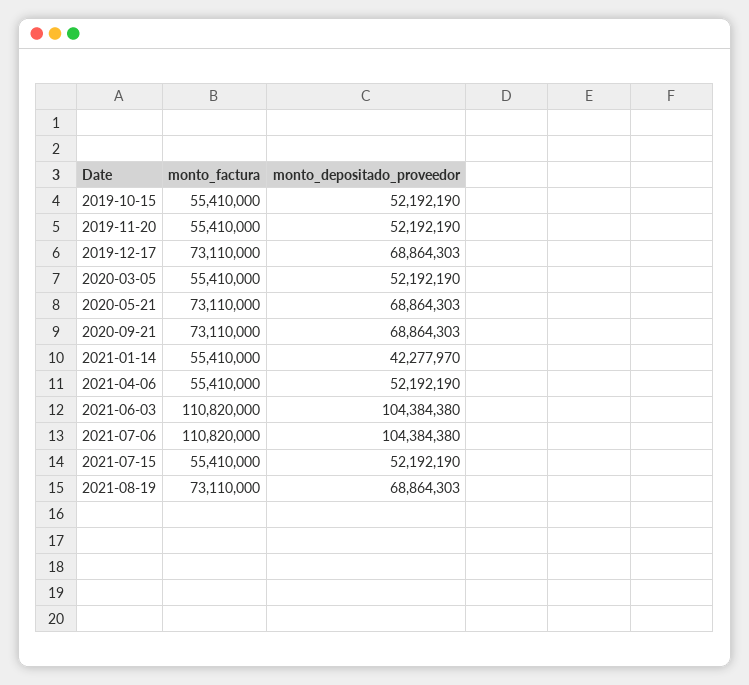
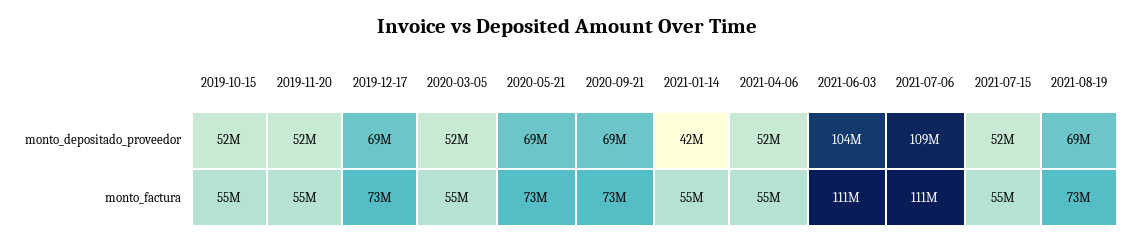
monto_depositado_proveedor, 2021-07-06: 104384380 -> 109000000

